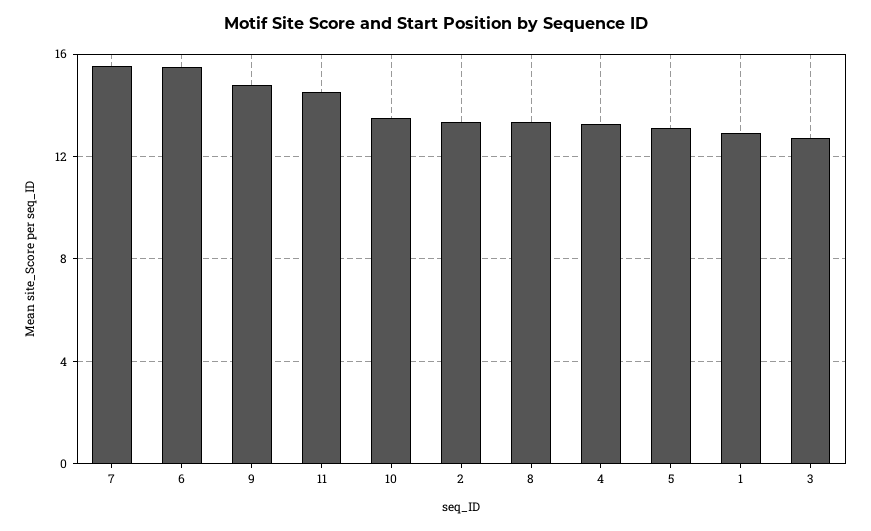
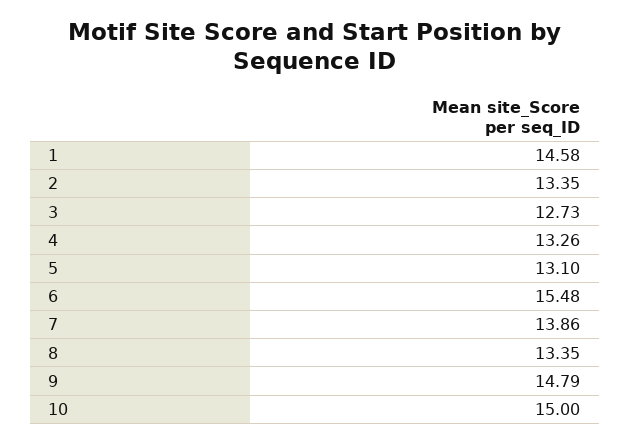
7: 15.5 -> 13.86
11: 14.5 -> none
10: 13.5 -> 15
1: 13 -> 14.58

